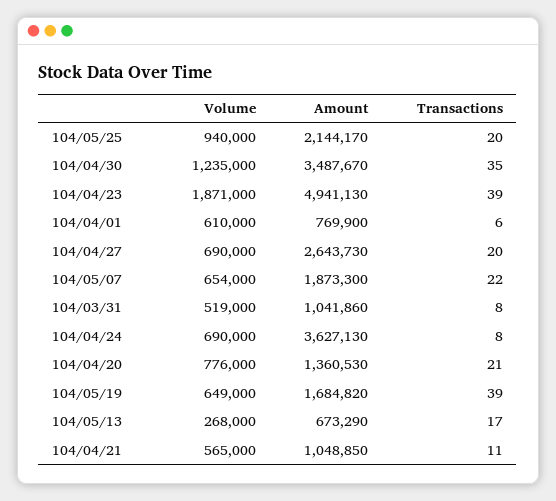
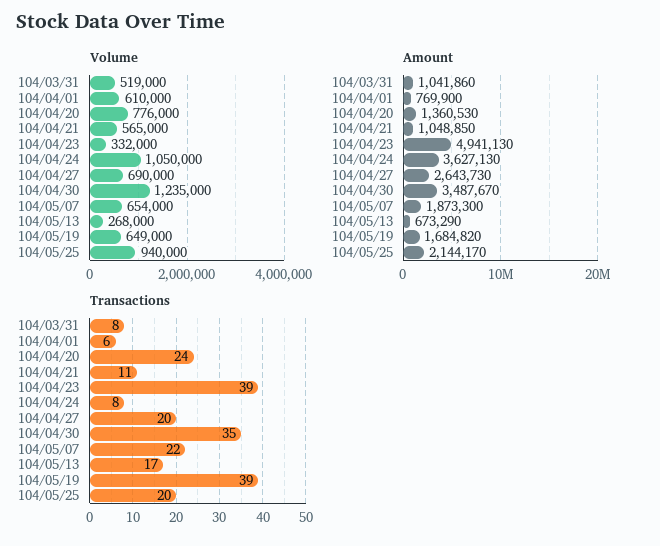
Volume, 104/04/23: 1871000 -> 332000
Volume, 104/04/24: 690000 -> 1050000
Transactions, 104/04/20: 21 -> 24

